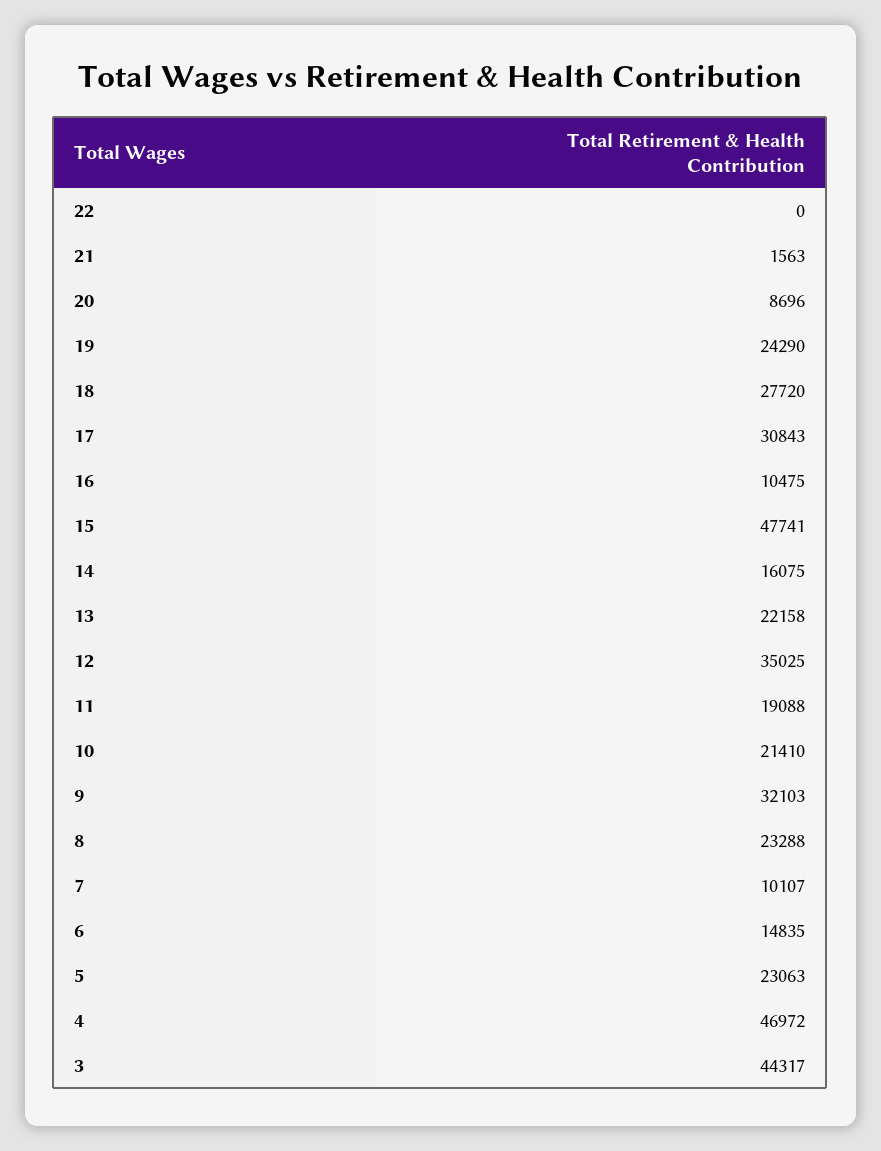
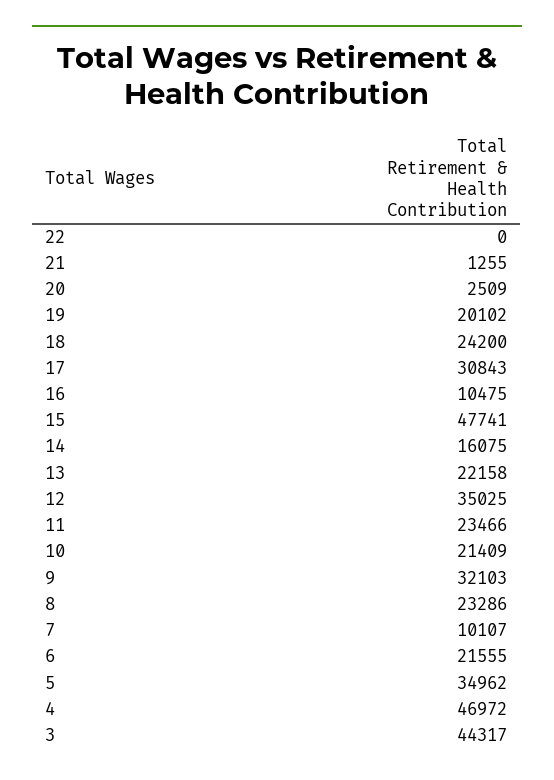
21: 1563 -> 1255
20: 8696 -> 2509
19: 24290 -> 20102
18: 27720 -> 24200
11: 19088 -> 23466
10: 21410 -> 21409
8: 23288 -> 23286
6: 14835 -> 21555
5: 23063 -> 34962

